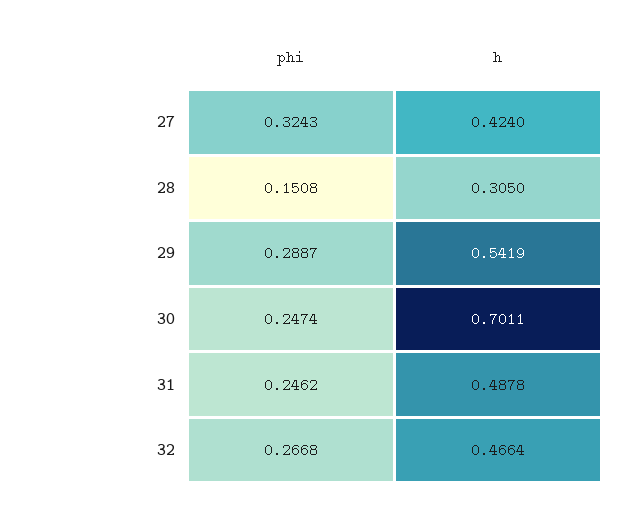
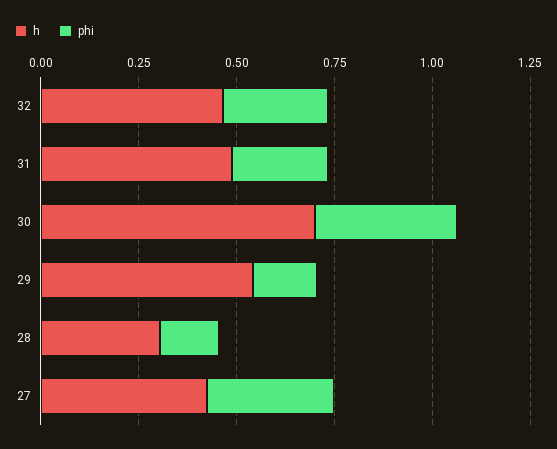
phi, 29: 0.2887 -> 0.15
phi, 30: 0.2474 -> 0.35

